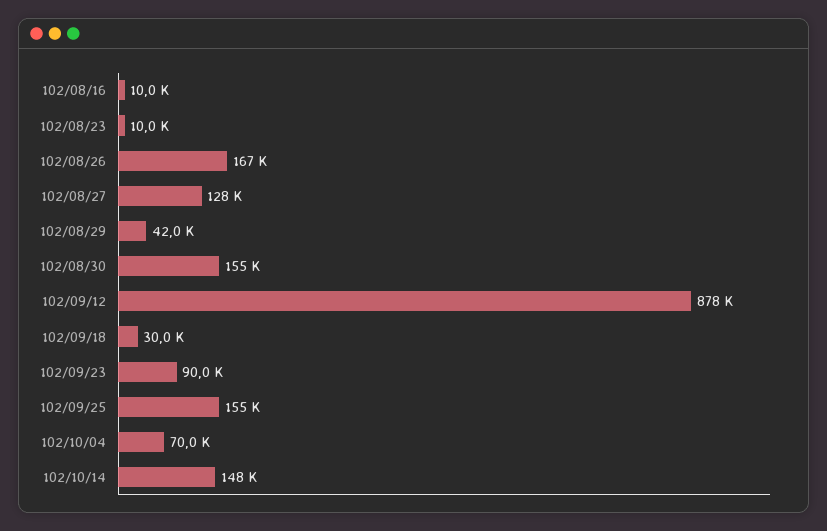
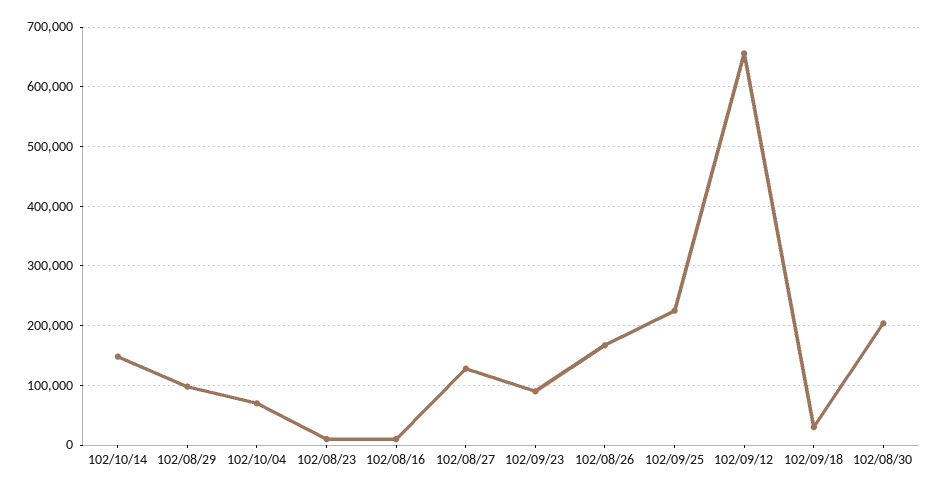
102/08/29: 42000 -> 100000
102/08/30: 155000 -> 200000
102/09/12: 878000 -> 660000
102/09/25: 155000 -> 220000

